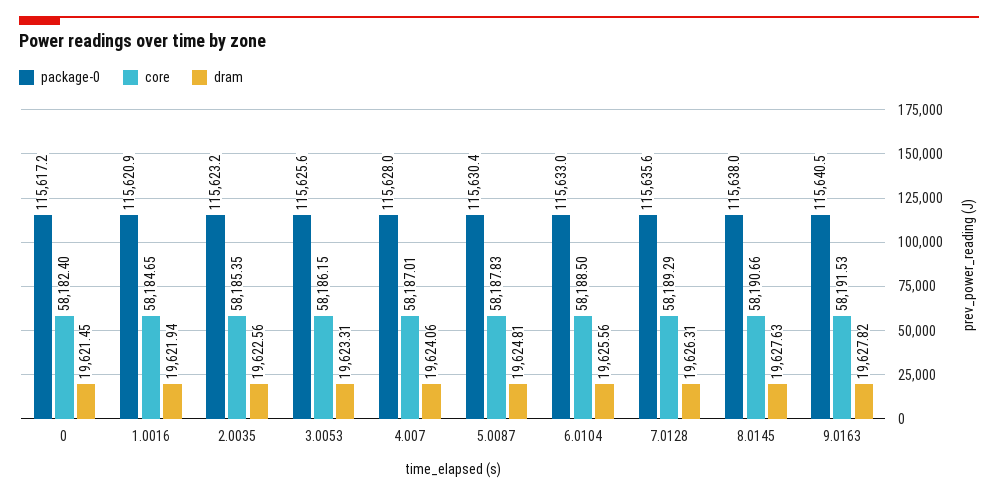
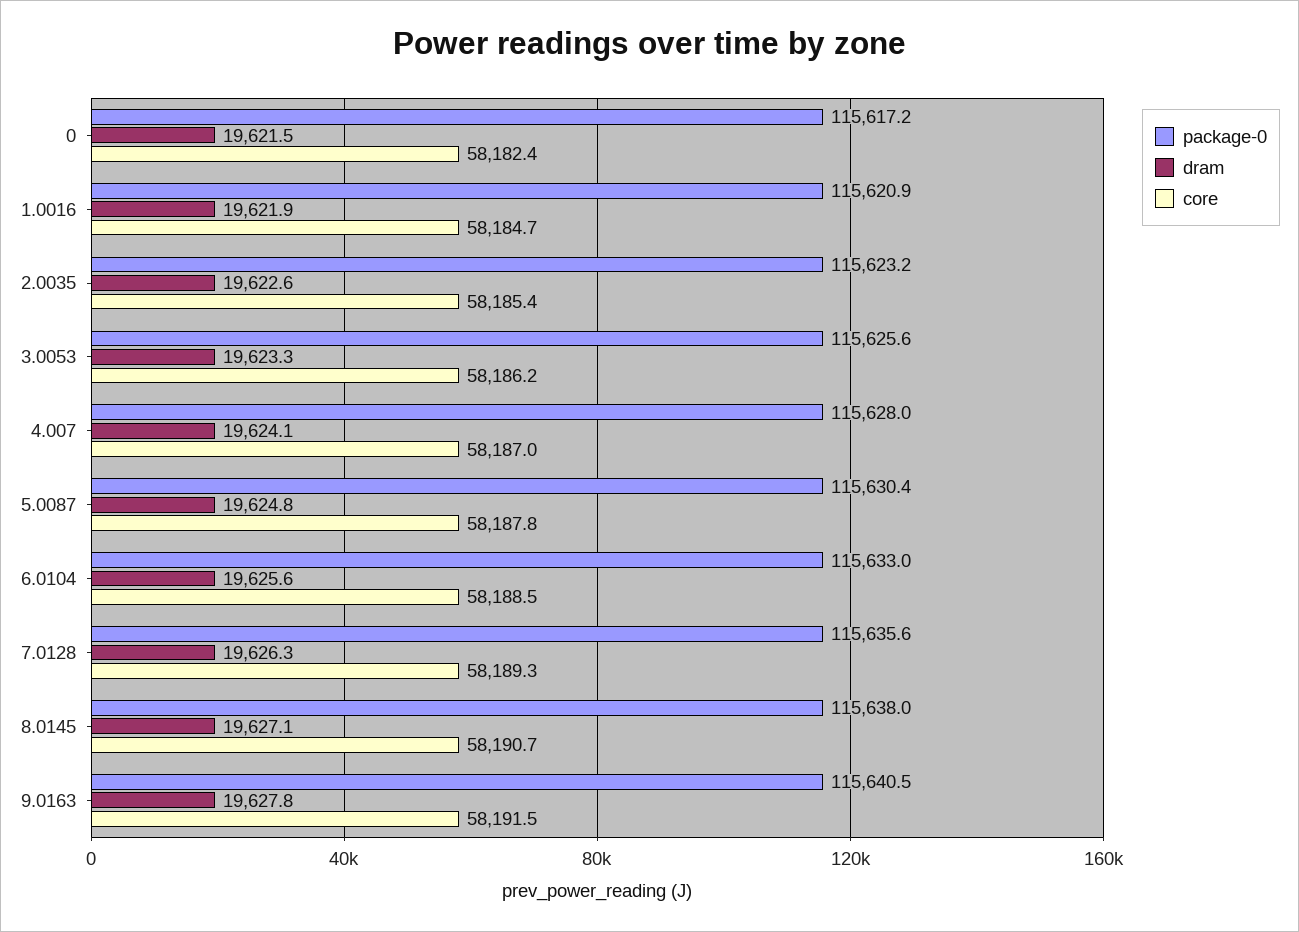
dram, 8.0145: 19627.63 -> 19627.1

